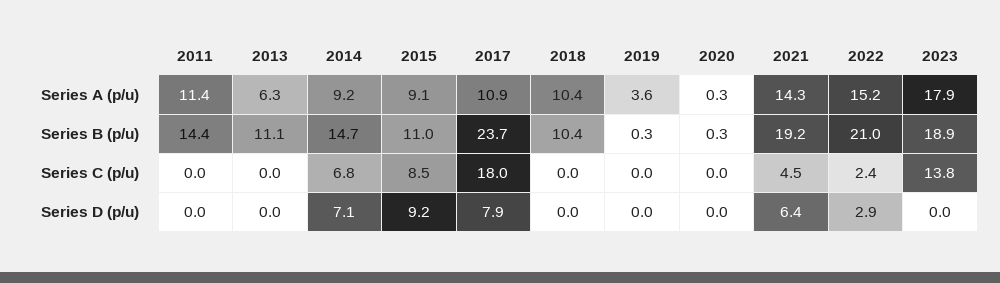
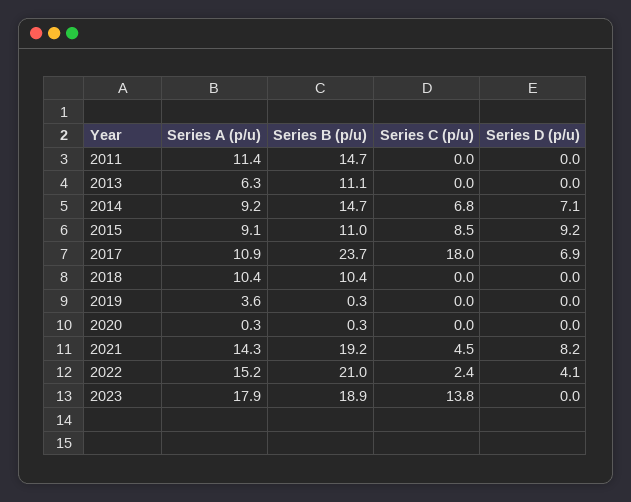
2011, Series B (p/u): 14.4 -> 14.7
2017, Series D (p/u): 7.9 -> 6.9
2021, Series D (p/u): 6.4 -> 8.2
2022, Series D (p/u): 2.9 -> 4.1

